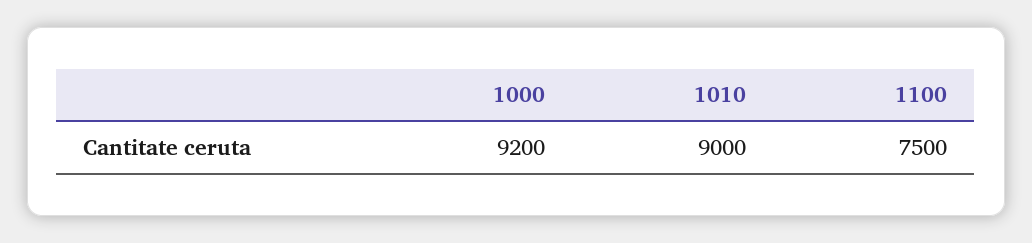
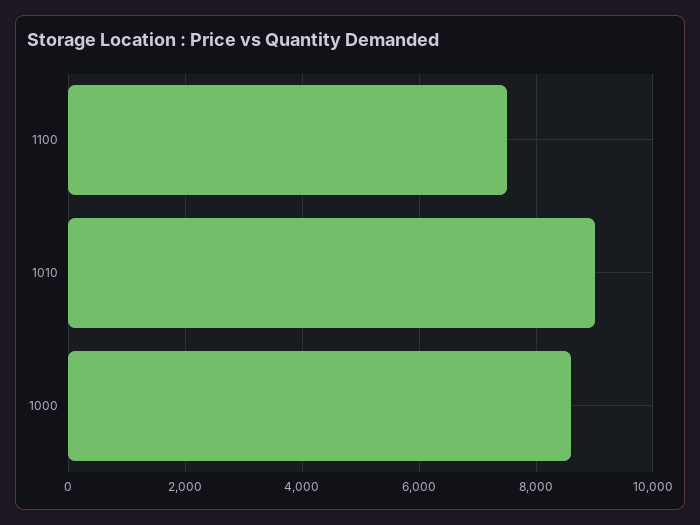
1000: 9200 -> 8600

